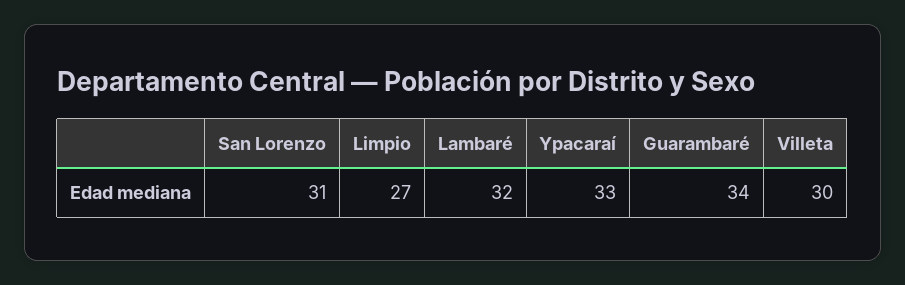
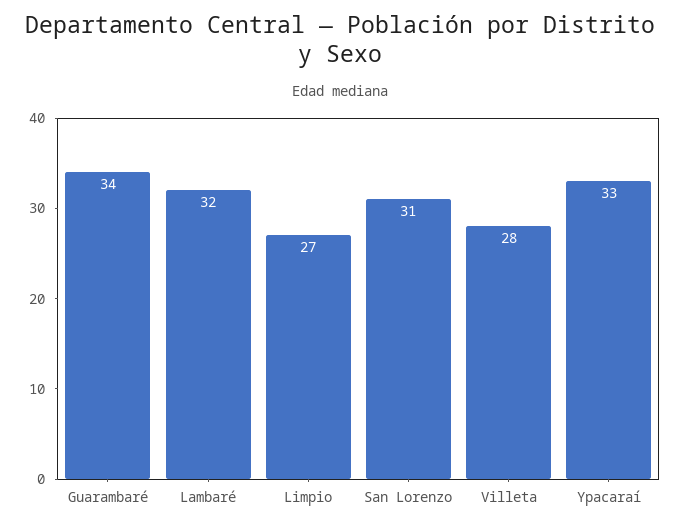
Villeta: 30 -> 28

